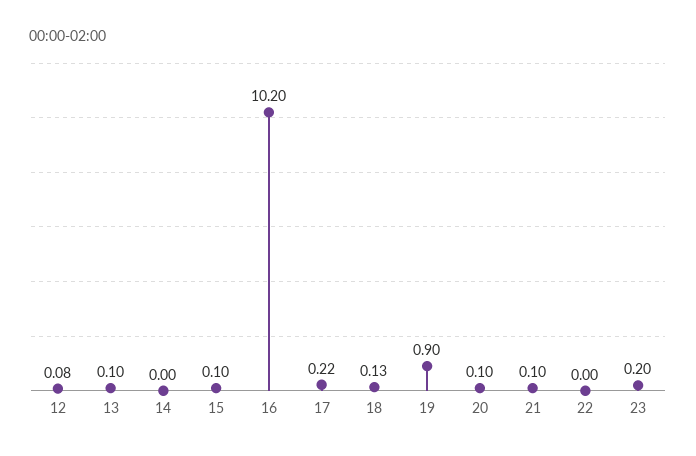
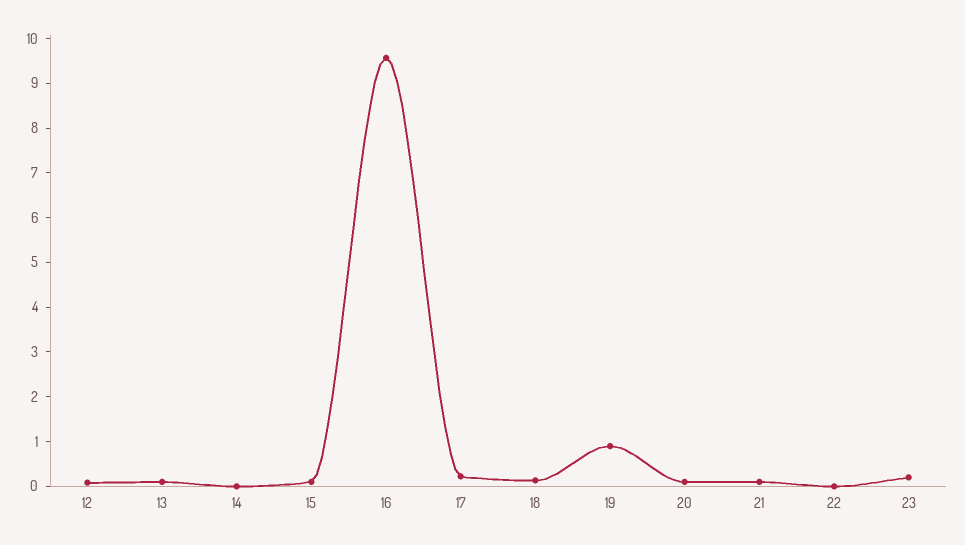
16: 10.2 -> 9.6

